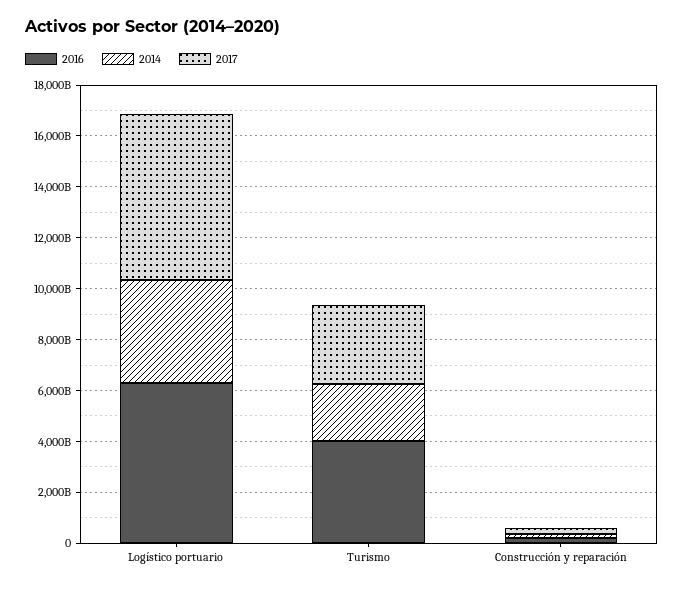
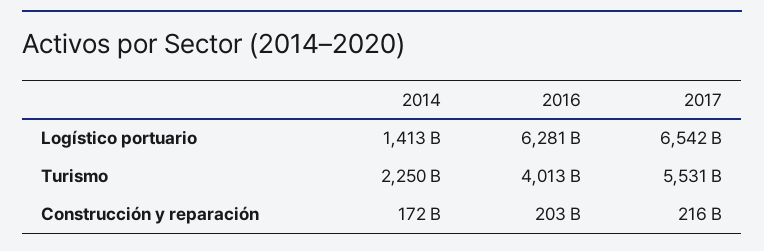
2014, Logístico portuario: 4000000000000 -> 1413000000000
2017, Turismo: 3000000000000 -> 5531000000000

